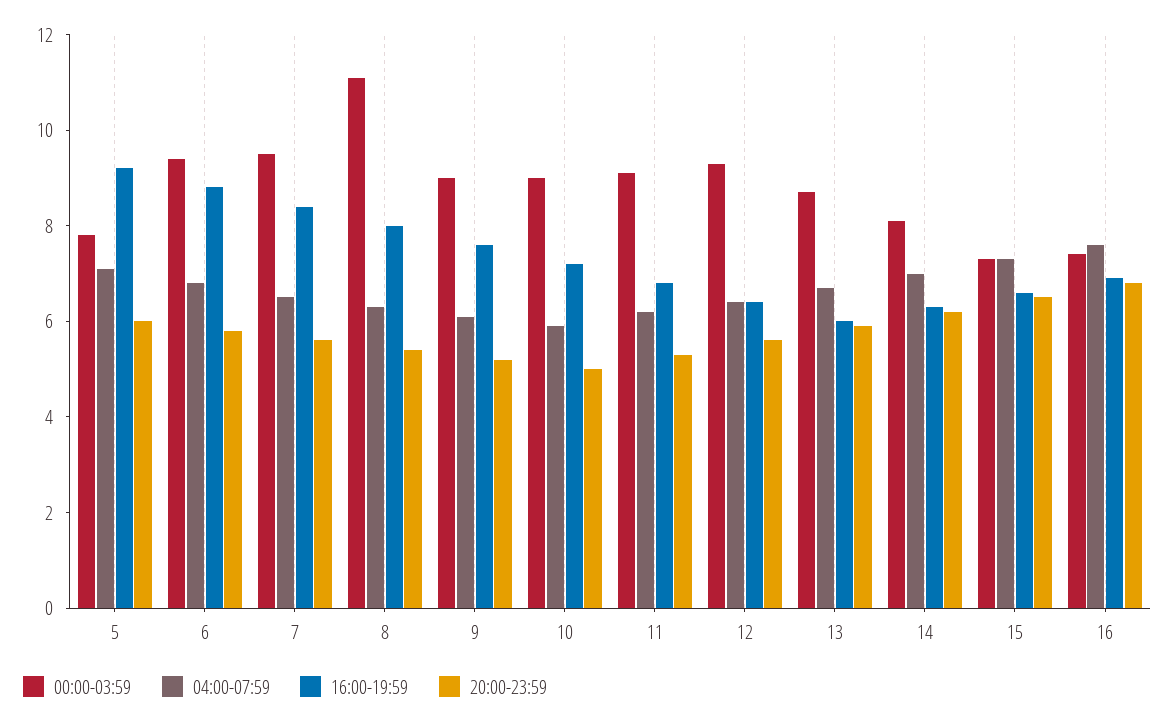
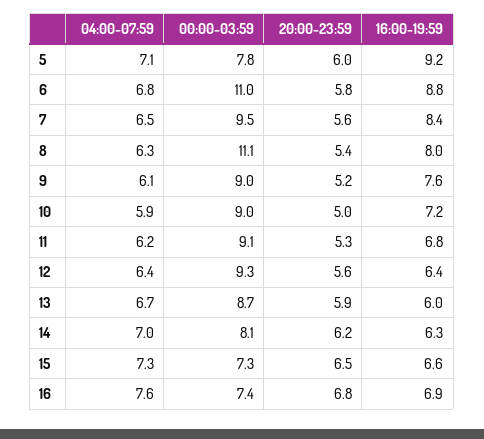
00:00-03:59, 6: 9.5 -> 11

